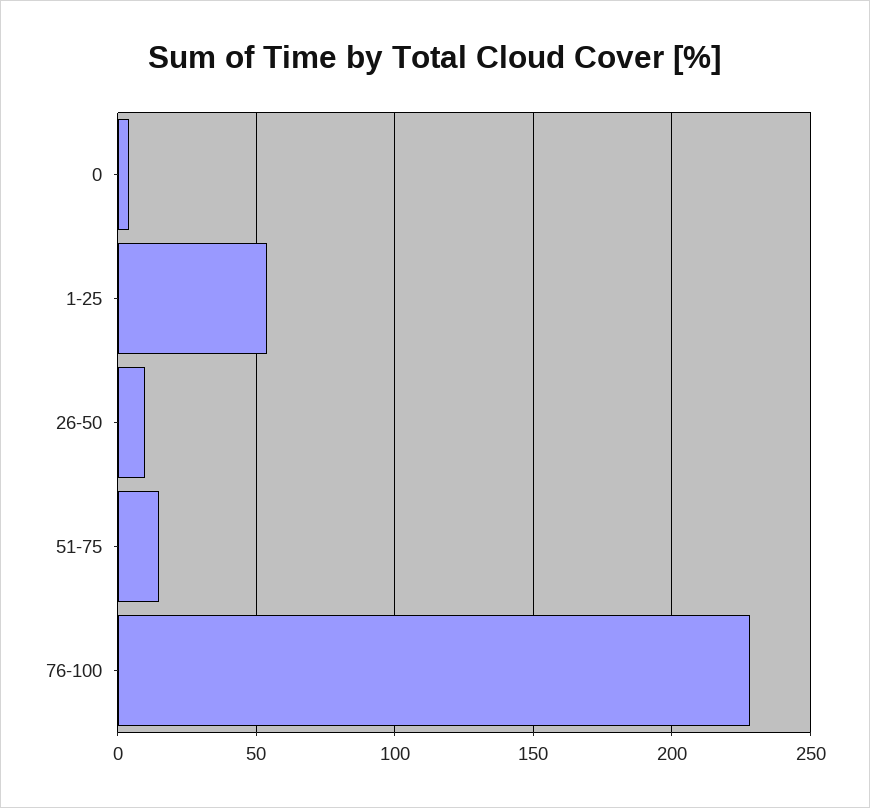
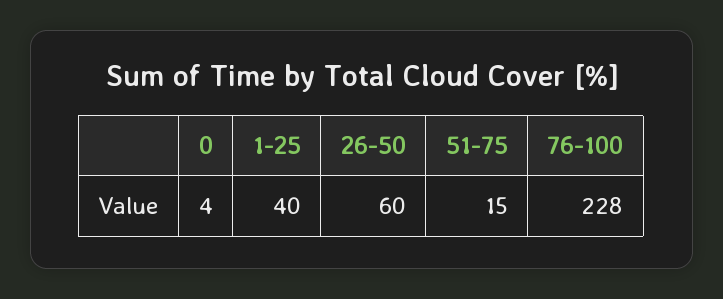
1-25: 55 -> 40
26-50: 10 -> 60

